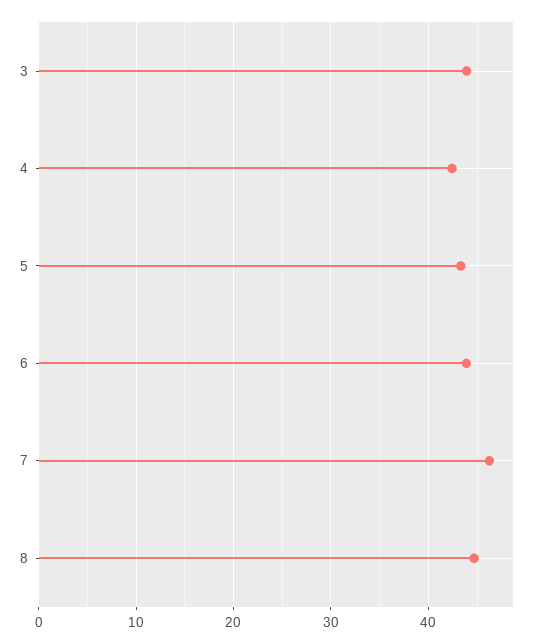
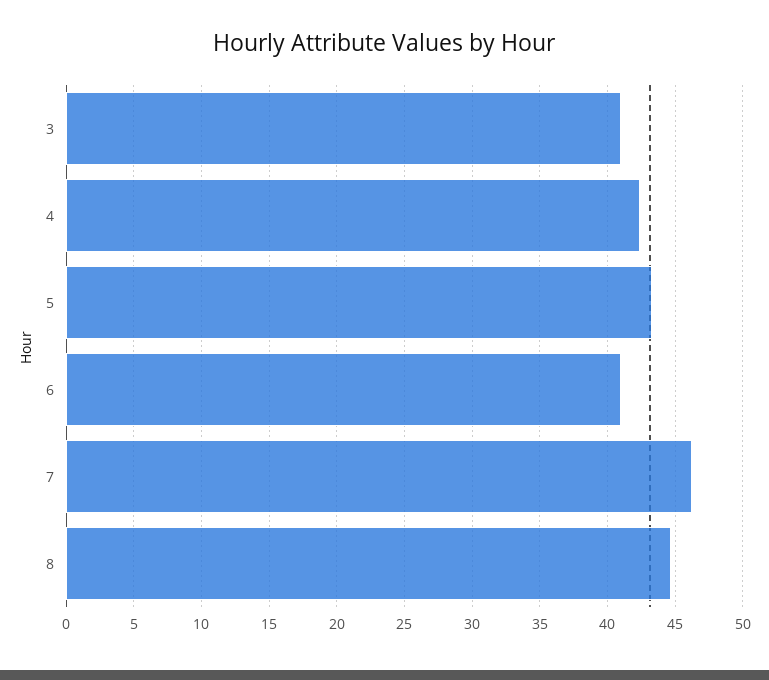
3: 44 -> 41
6: 44 -> 41

